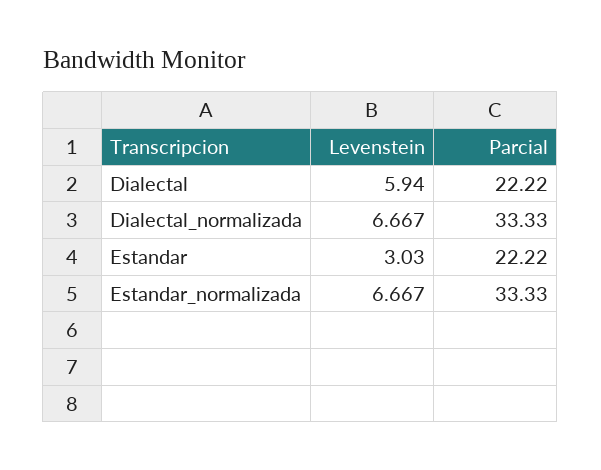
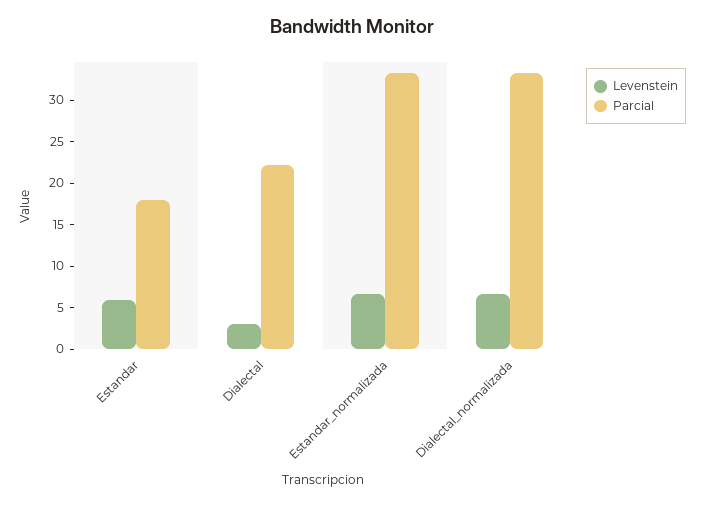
Levenstein, Dialectal: 5.94 -> 3
Levenstein, Estandar: 3.03 -> 6
Parcial, Estandar: 22.22 -> 18

